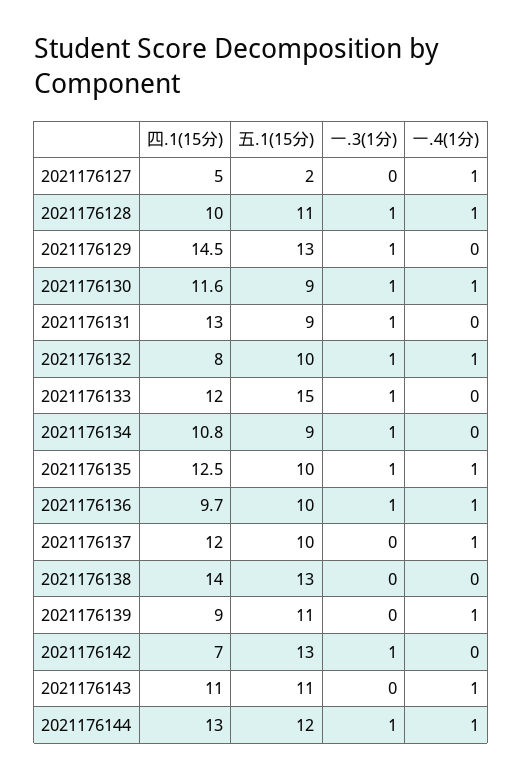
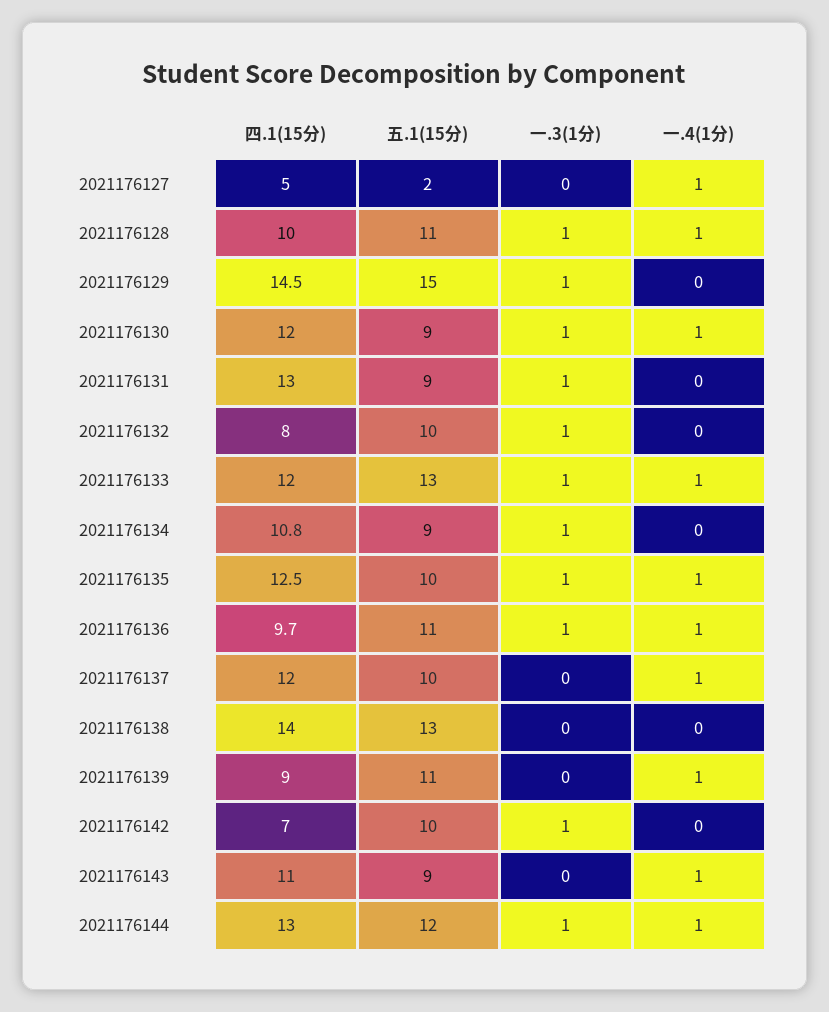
五.1(15分), 2021176129: 13 -> 15
四.1(15分), 2021176130: 11.6 -> 12
一.4(1分), 2021176132: 1 -> 0
五.1(15分), 2021176133: 15 -> 13
一.4(1分), 2021176133: 0 -> 1
五.1(15分), 2021176136: 10 -> 11
五.1(15分), 2021176142: 13 -> 10
五.1(15分), 2021176143: 11 -> 9

